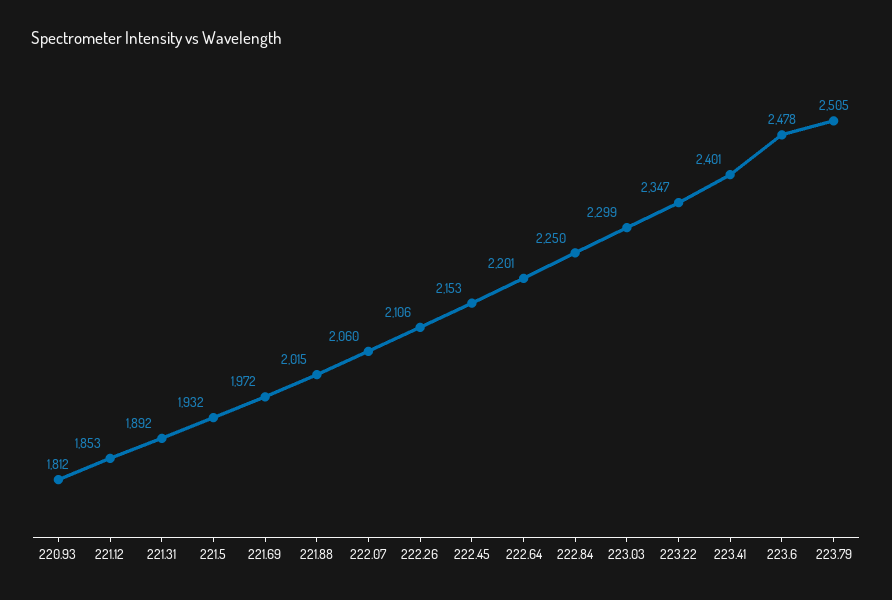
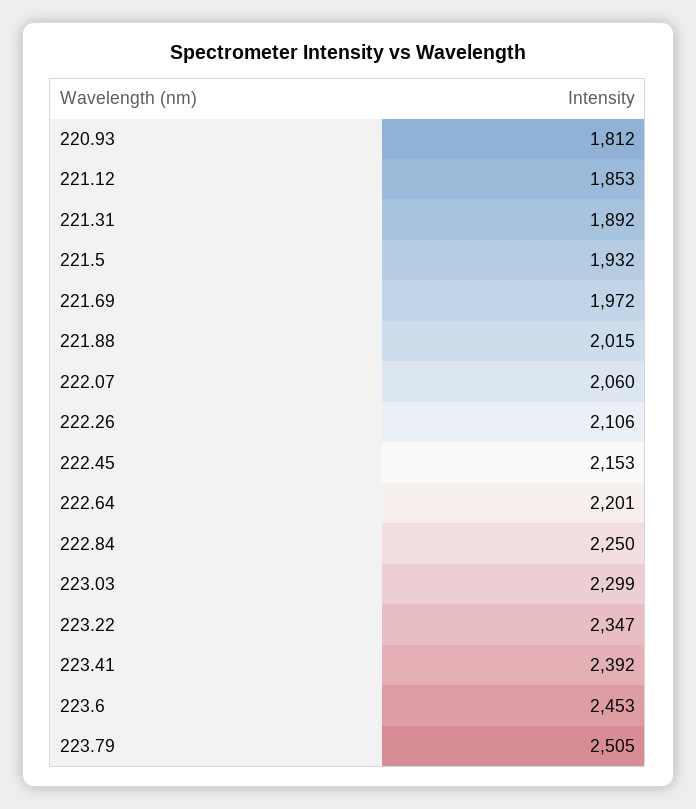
223.41: 2401 -> 2392
223.6: 2478 -> 2453

